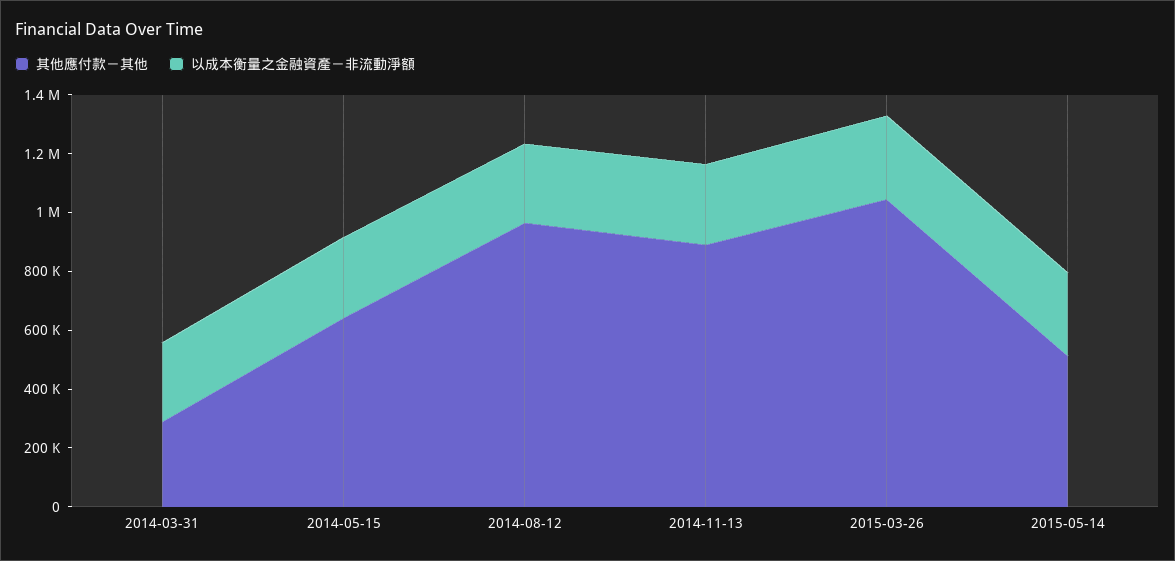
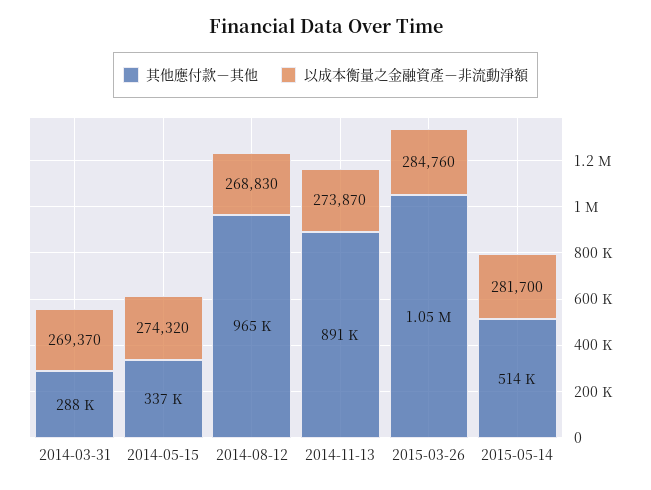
其他應付款－其他, 2014-05-15: 650000 -> 337000

